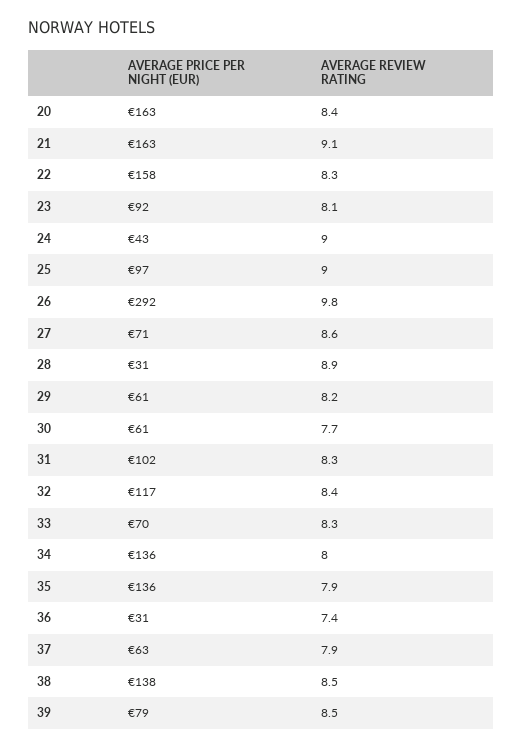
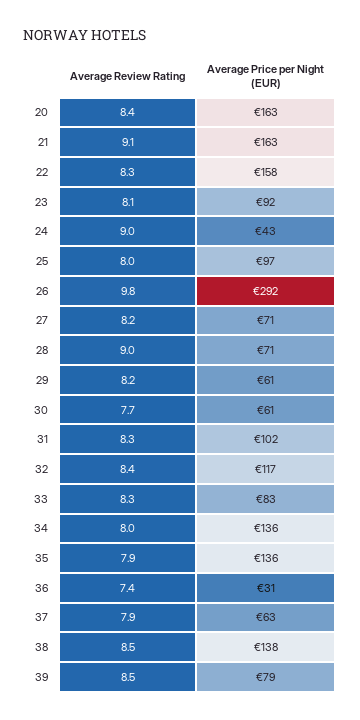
AVERAGE REVIEW RATING, 25: 9 -> 8
AVERAGE REVIEW RATING, 27: 8.6 -> 8.2
AVERAGE PRICE PER NIGHT (EUR), 28: 31 -> 71
AVERAGE REVIEW RATING, 28: 8.9 -> 9
AVERAGE PRICE PER NIGHT (EUR), 33: 70 -> 83

